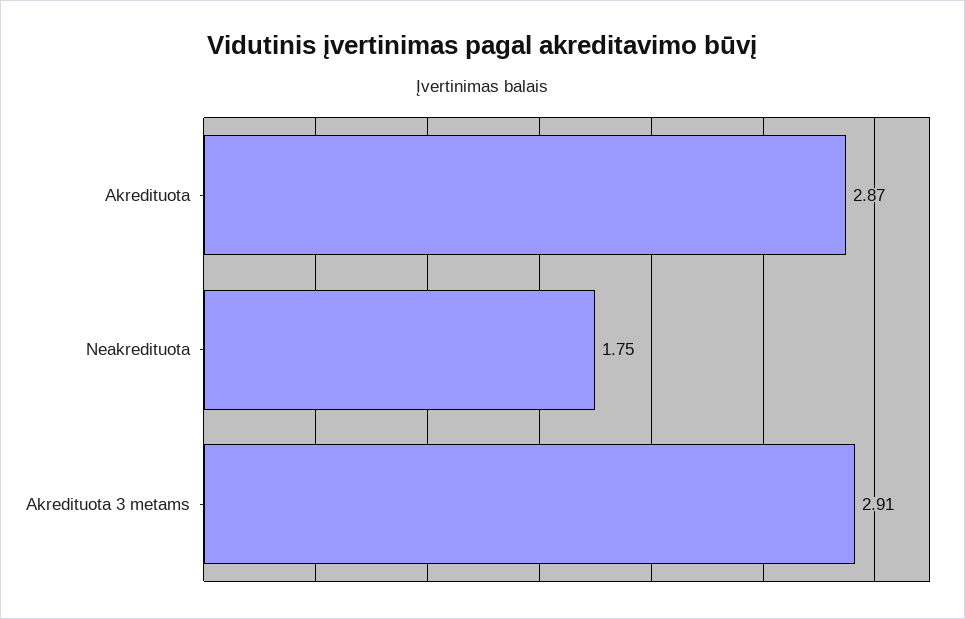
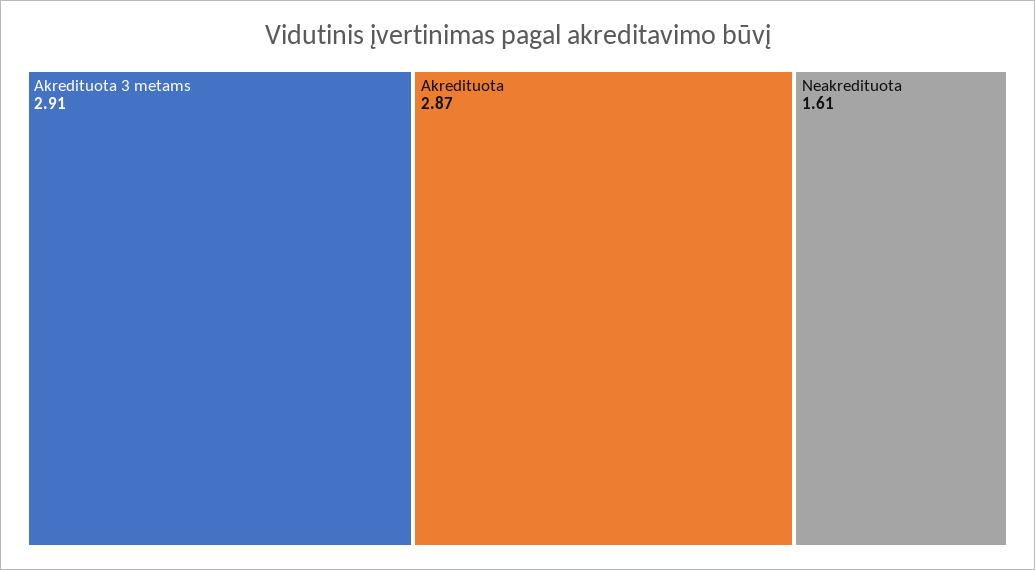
Neakredituota: 1.75 -> 1.61

